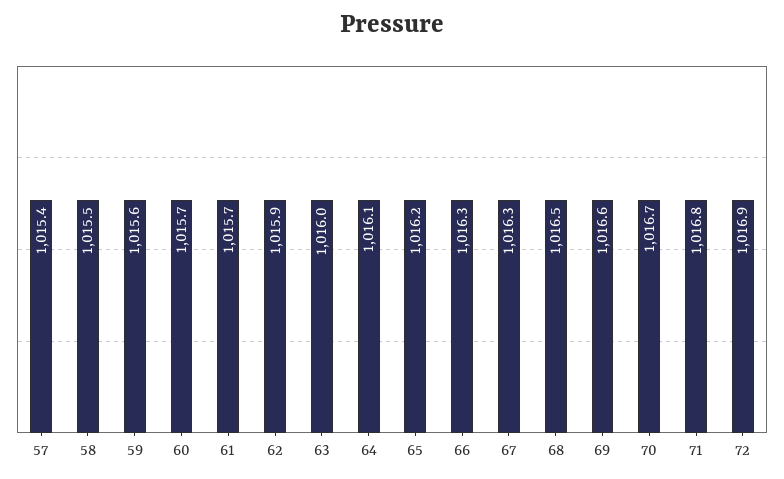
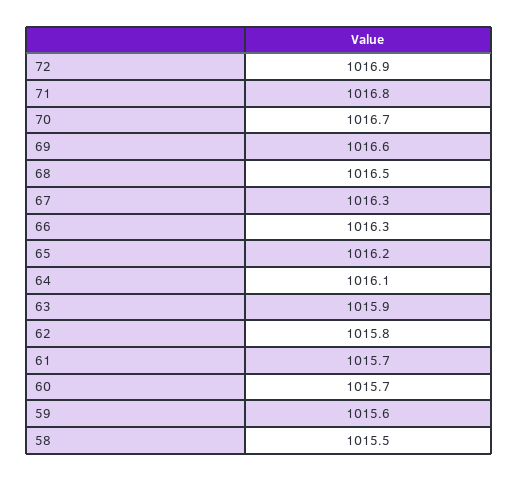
57: 1015.4 -> none
62: 1015.9 -> 1015.8
63: 1016 -> 1015.9

